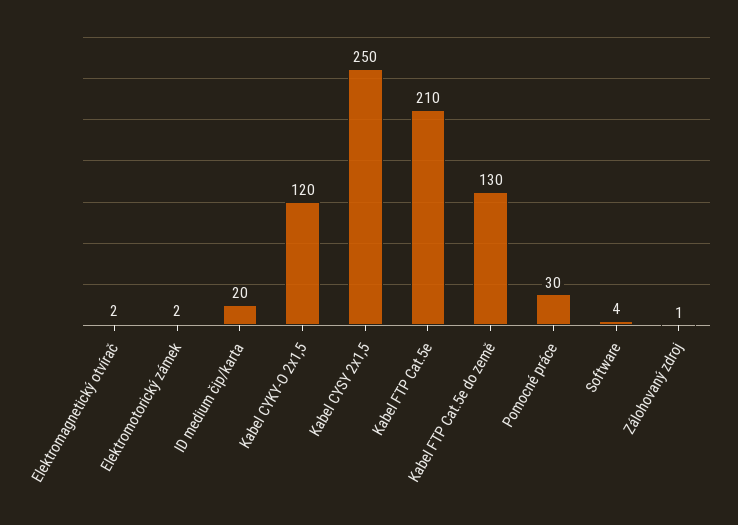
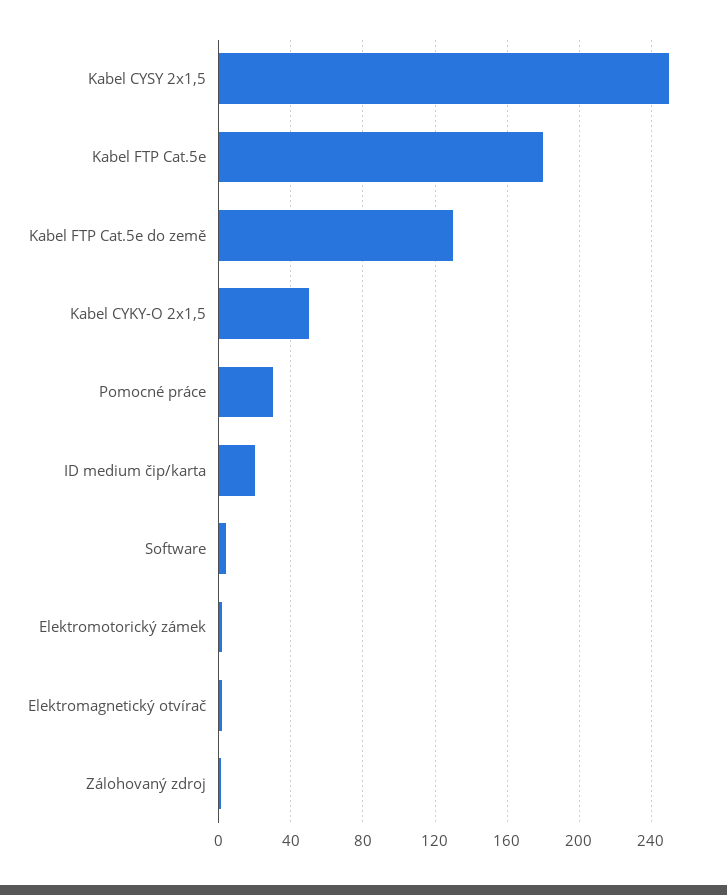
Kabel CYKY-O 2x1,5: 120 -> 50
Kabel FTP Cat.5e: 210 -> 180

